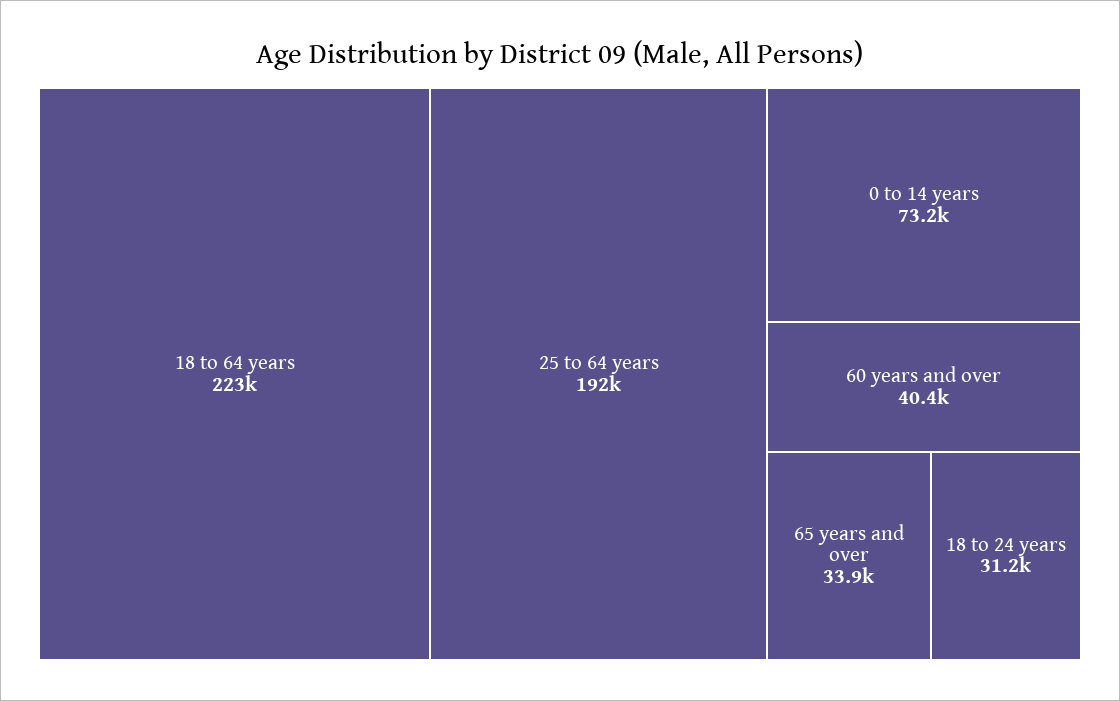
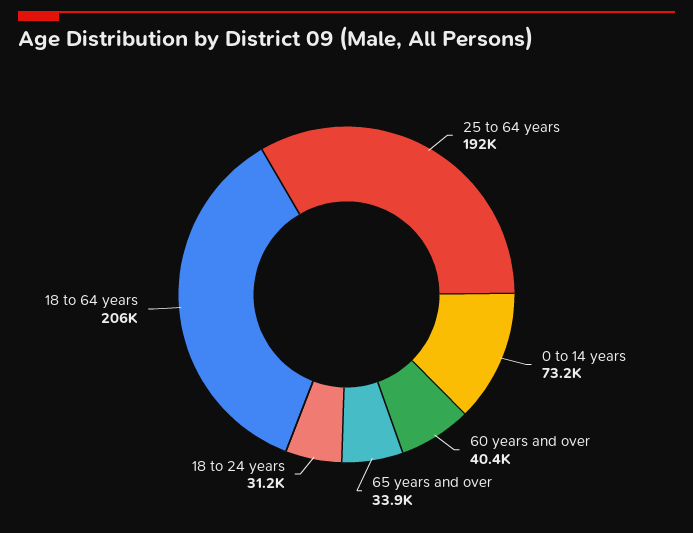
18 to 64 years: 223000 -> 206000

